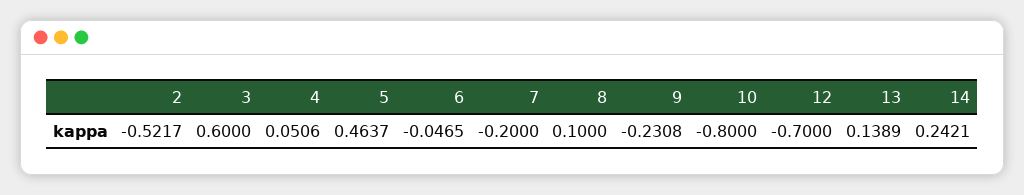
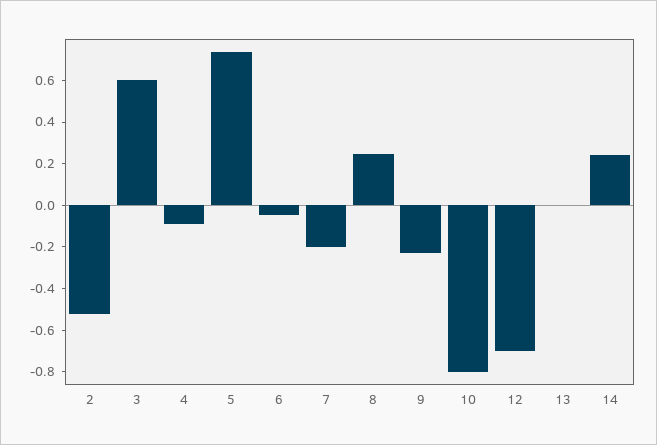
4: 0.0506 -> -0.1
5: 0.4637 -> 0.75
8: 0.1 -> 0.25
13: 0.1389 -> 0

